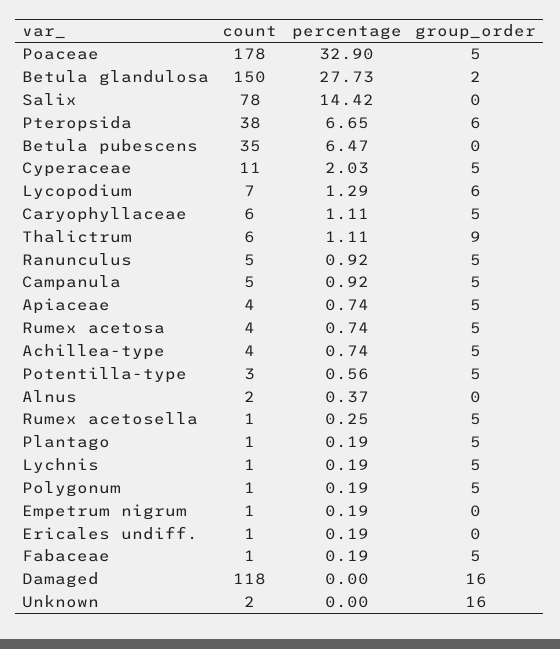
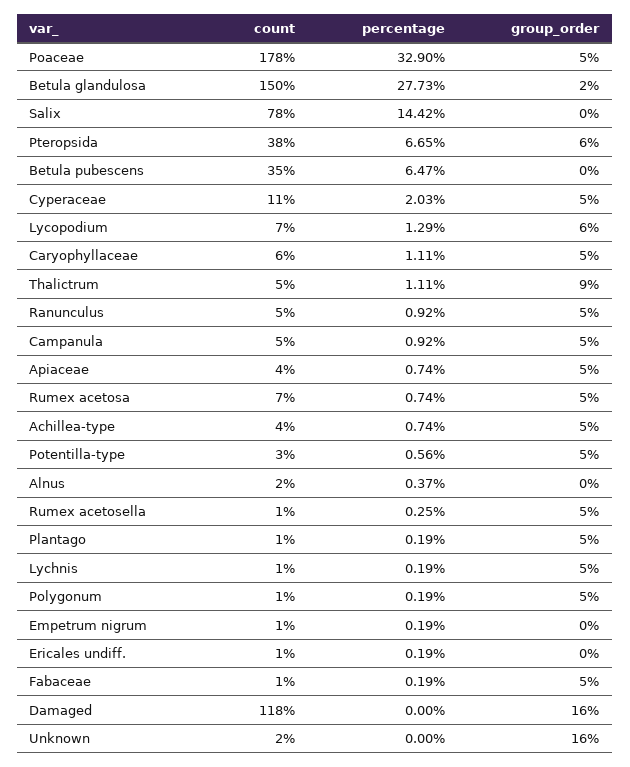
count, Thalictrum: 6 -> 5
count, Rumex acetosa: 4 -> 7

